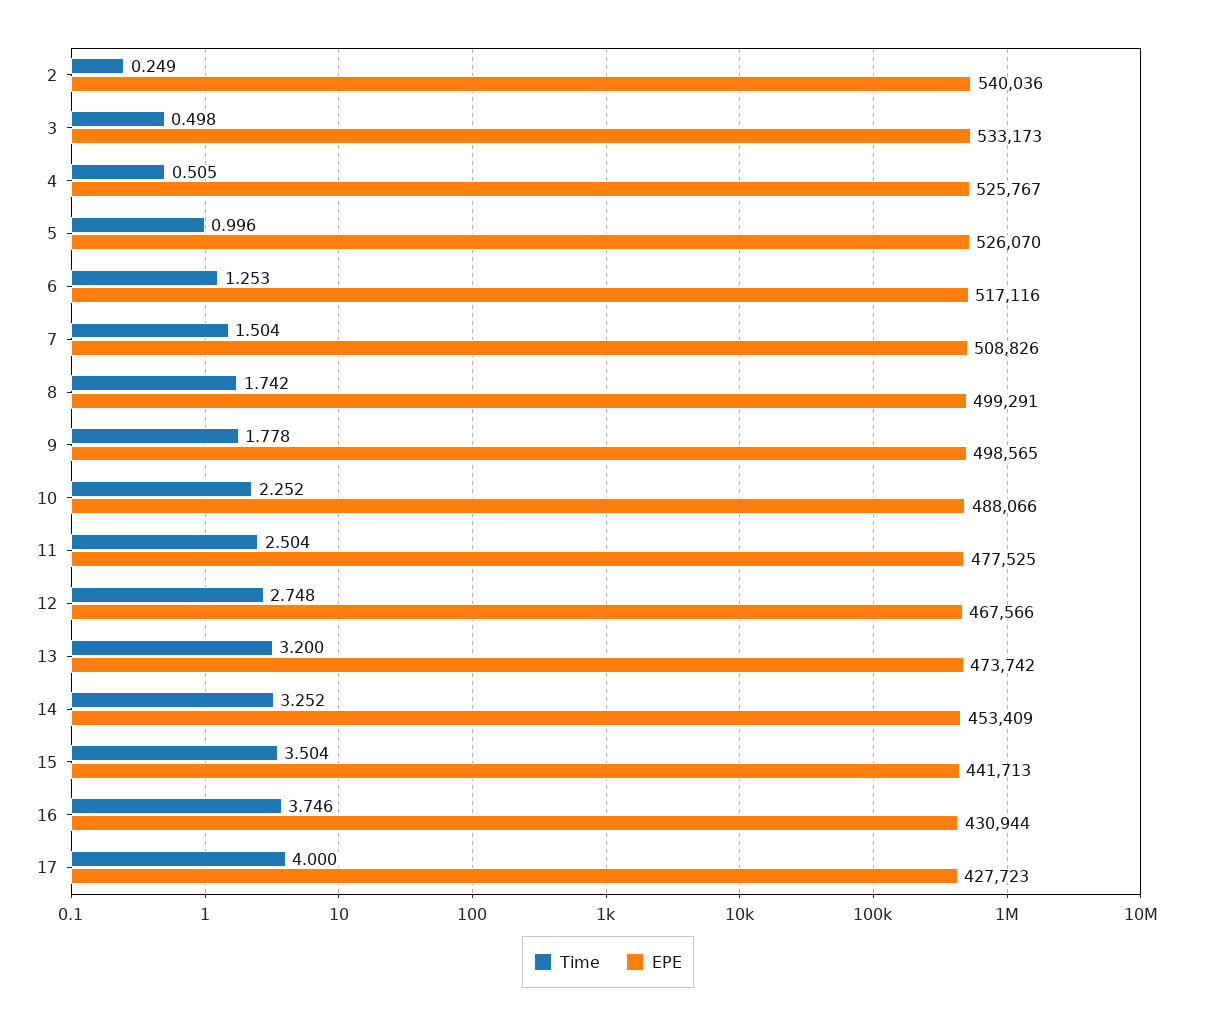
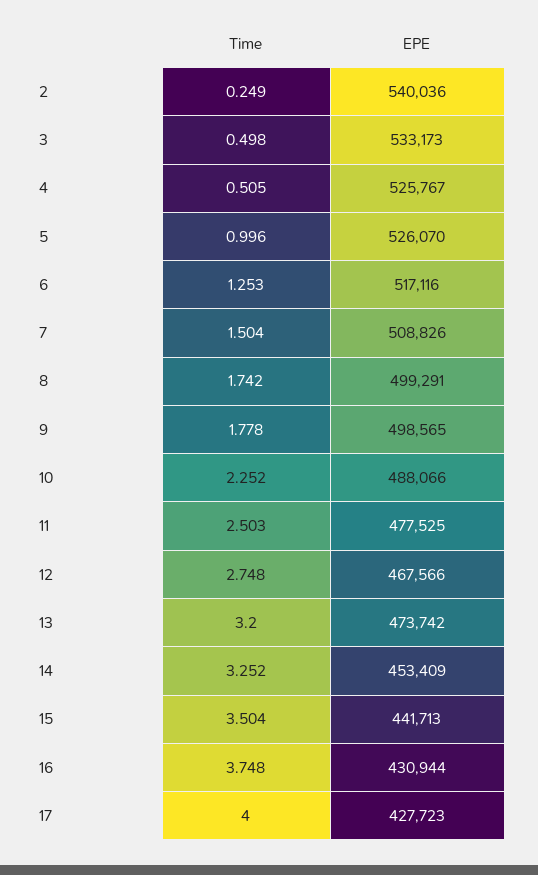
Time, 11: 2.504 -> 2.503
Time, 16: 3.746 -> 3.748

